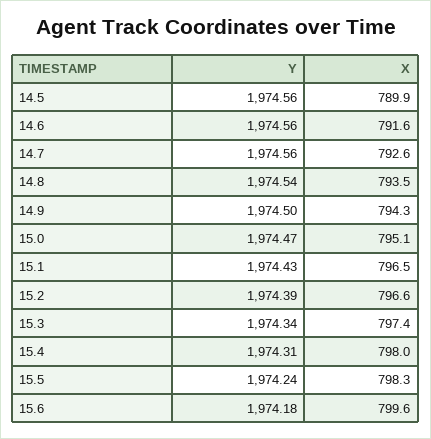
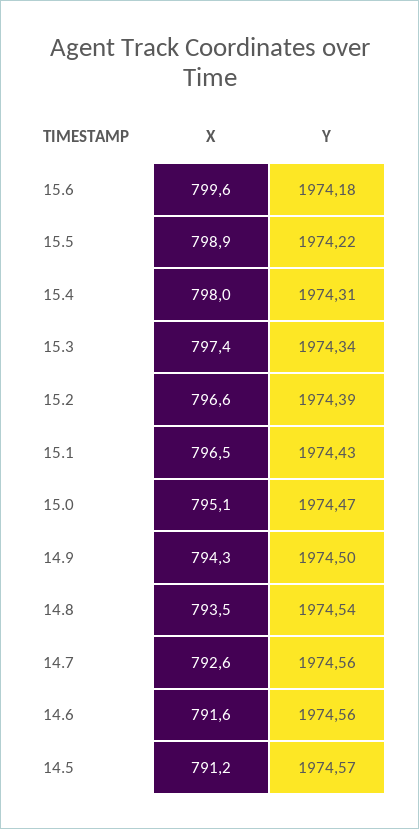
Y, 14.5: 1974.56 -> 1974.57
X, 14.5: 789.9 -> 791.2
Y, 15.5: 1974.24 -> 1974.22
X, 15.5: 798.3 -> 798.9

